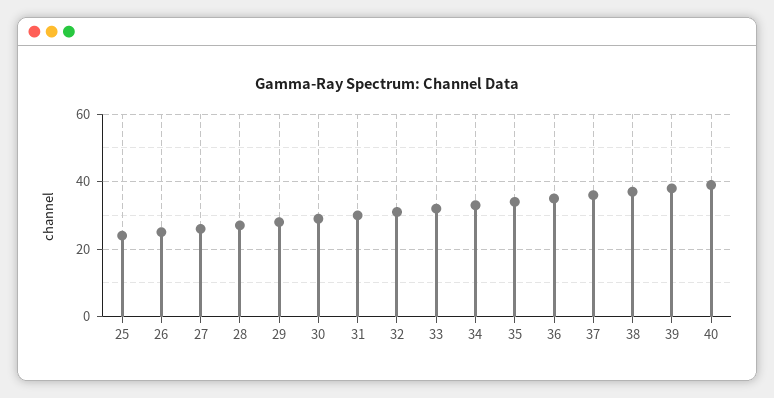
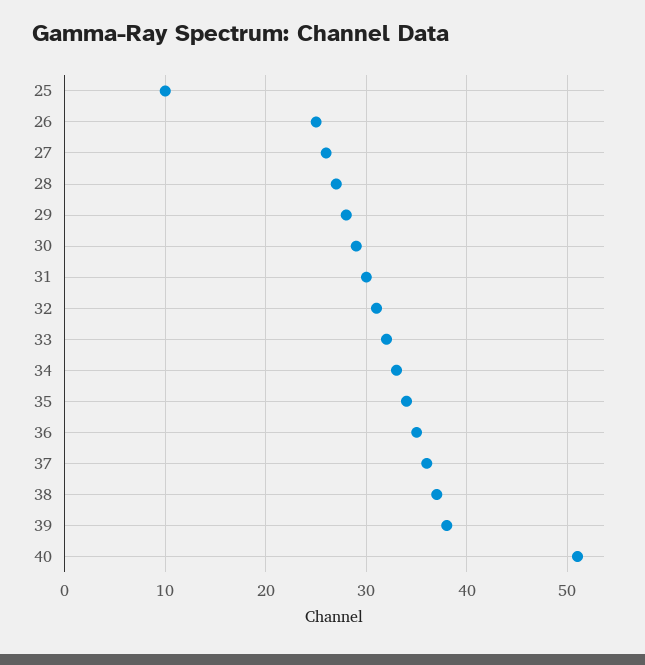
25: 25 -> 10
40: 40 -> 51

